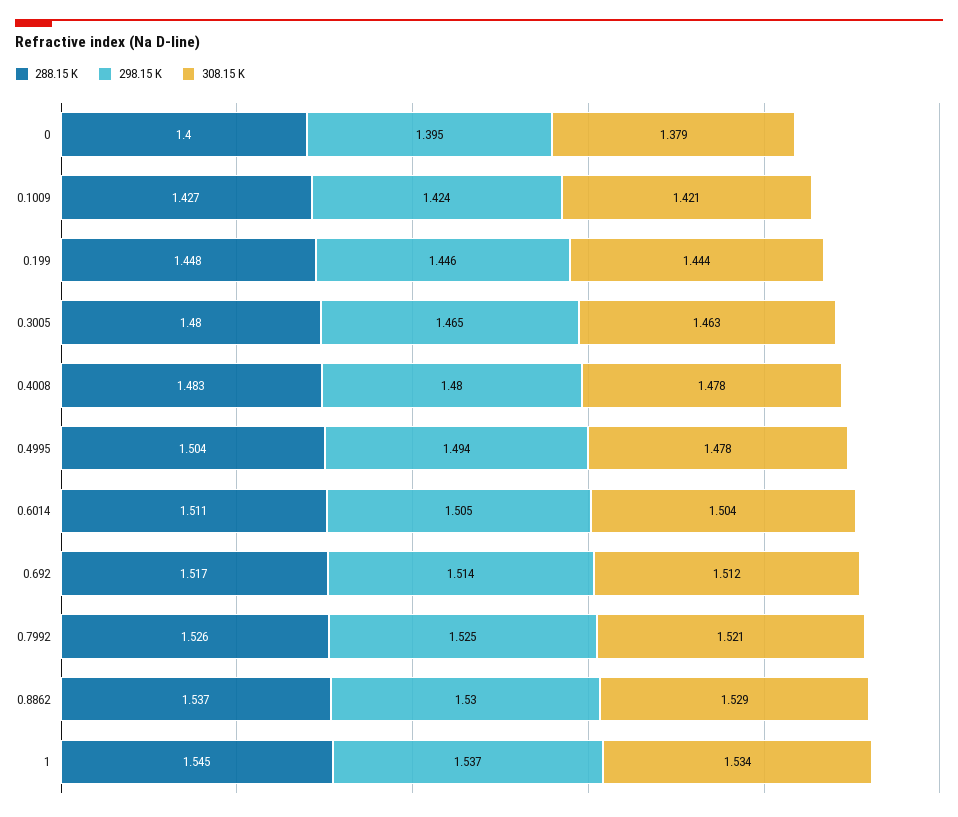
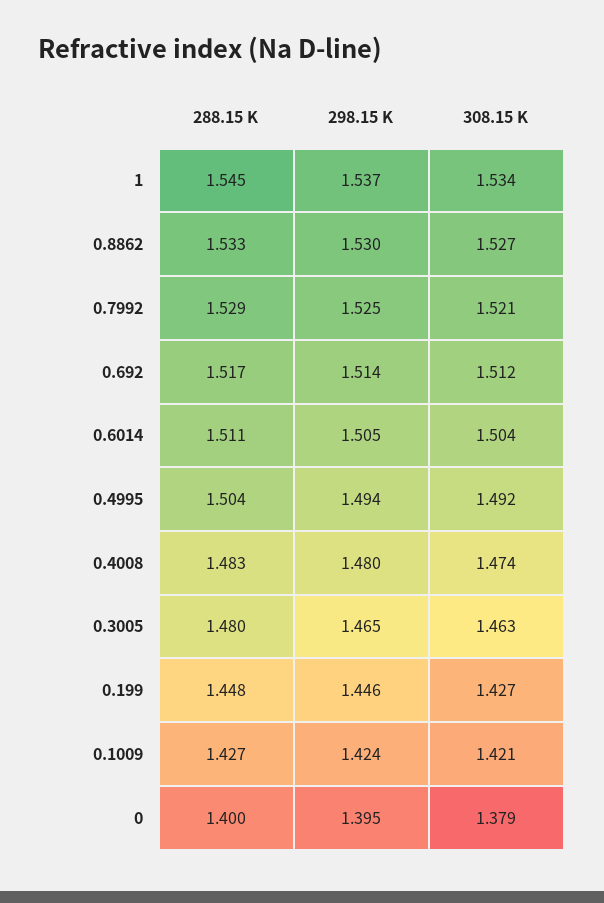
308.15 K, 0.199: 1.444 -> 1.427
308.15 K, 0.4008: 1.478 -> 1.474
308.15 K, 0.4995: 1.478 -> 1.492
288.15 K, 0.7992: 1.526 -> 1.529
288.15 K, 0.8862: 1.537 -> 1.533
308.15 K, 0.8862: 1.529 -> 1.527

